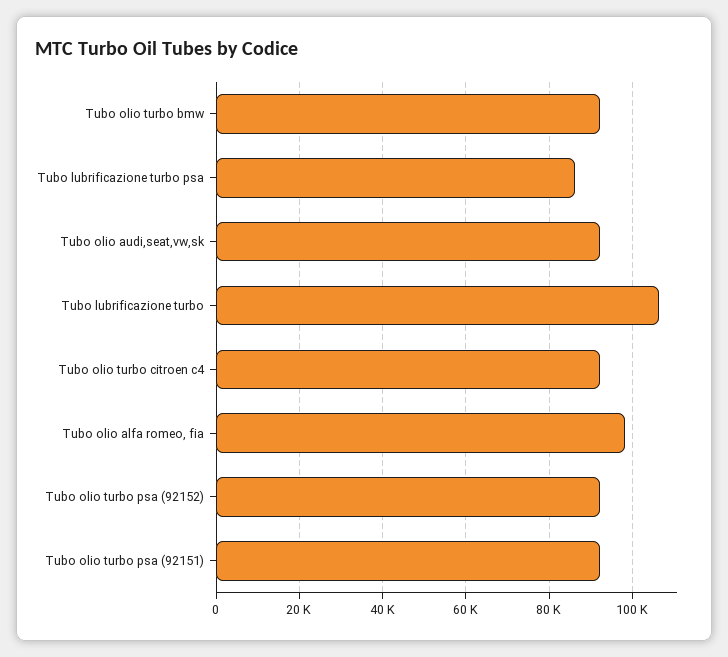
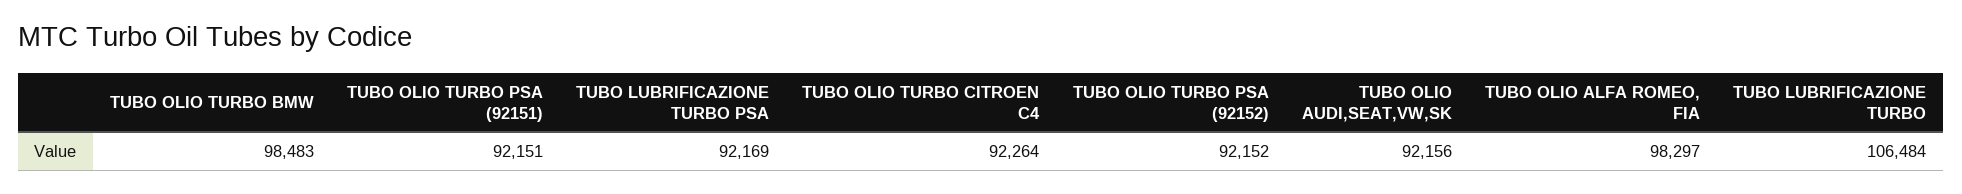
Tubo olio turbo bmw: 92000 -> 98483
Tubo lubrificazione turbo psa: 86000 -> 92169

